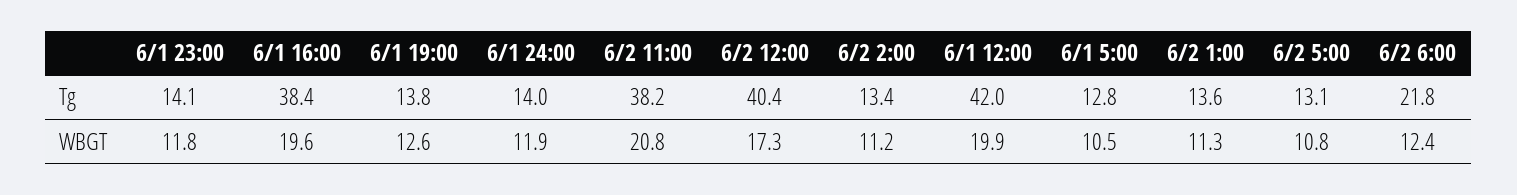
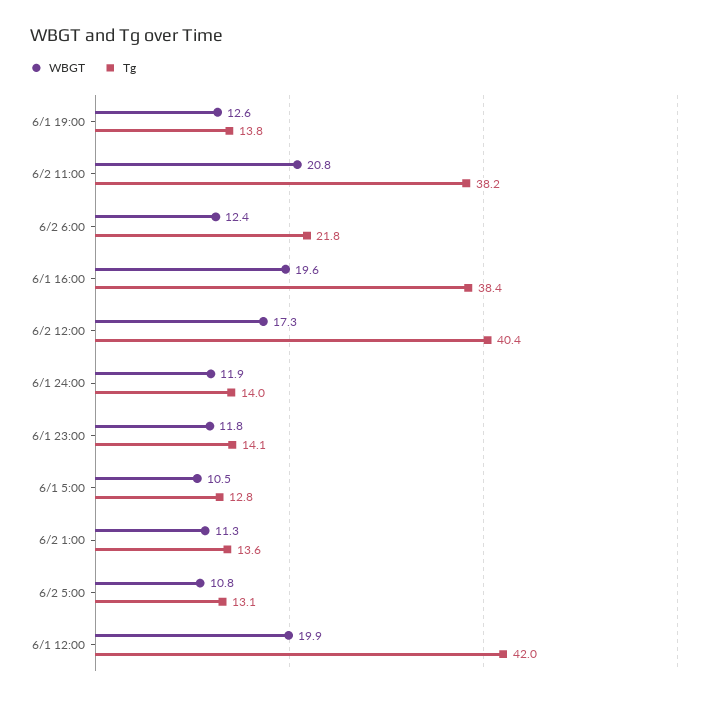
Tg, 6/2 2:00: 13.4 -> none
WBGT, 6/2 2:00: 11.2 -> none

